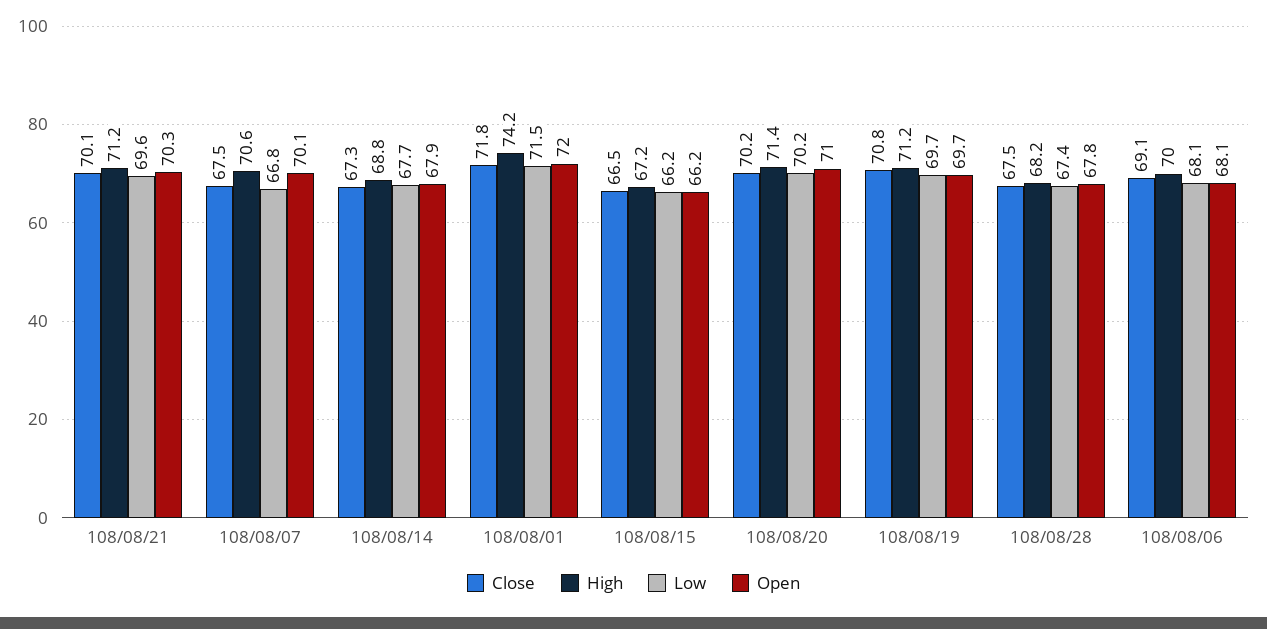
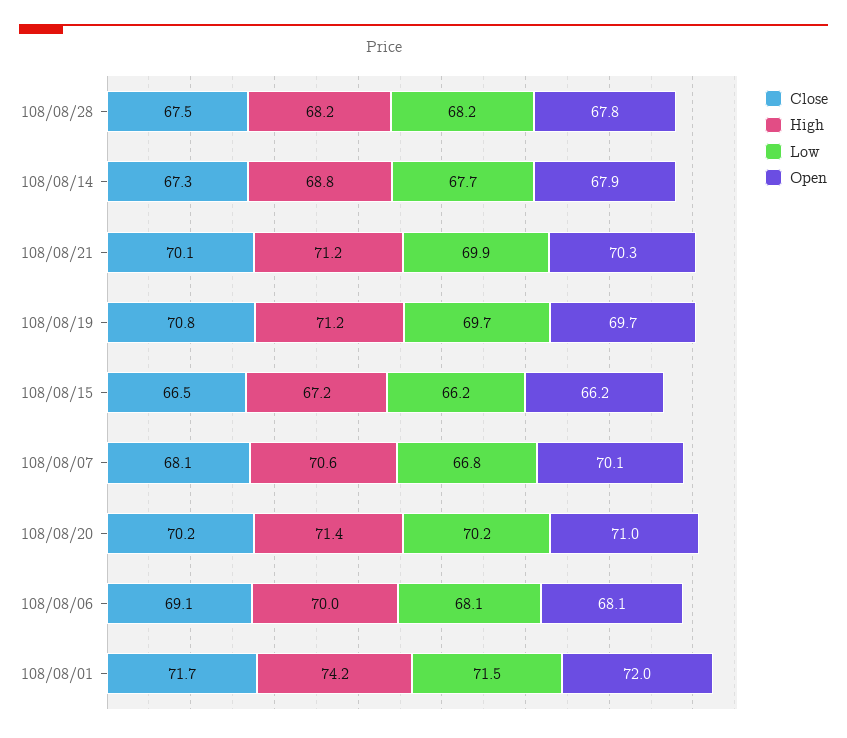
Low, 108/08/21: 69.6 -> 69.9
Close, 108/08/07: 67.5 -> 68.1
Close, 108/08/01: 71.8 -> 71.7
Low, 108/08/28: 67.4 -> 68.2

